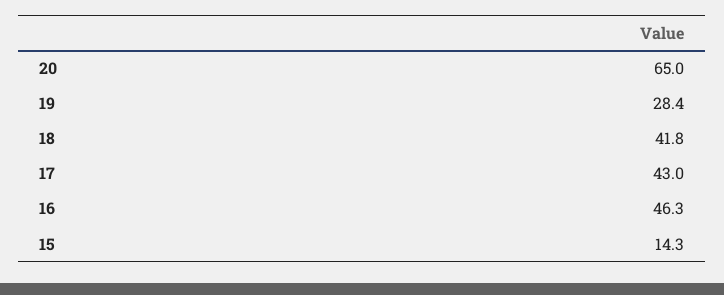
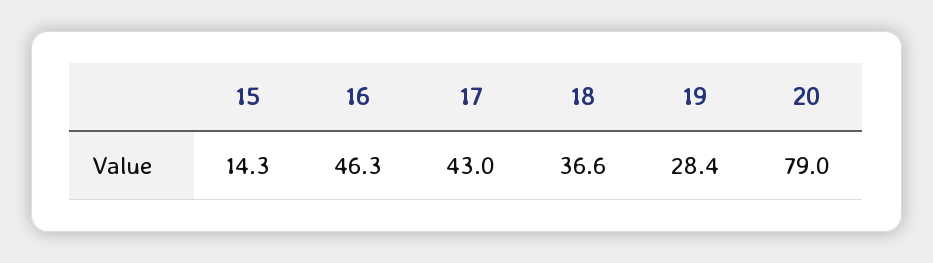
20: 65 -> 79
18: 41.8 -> 36.6

